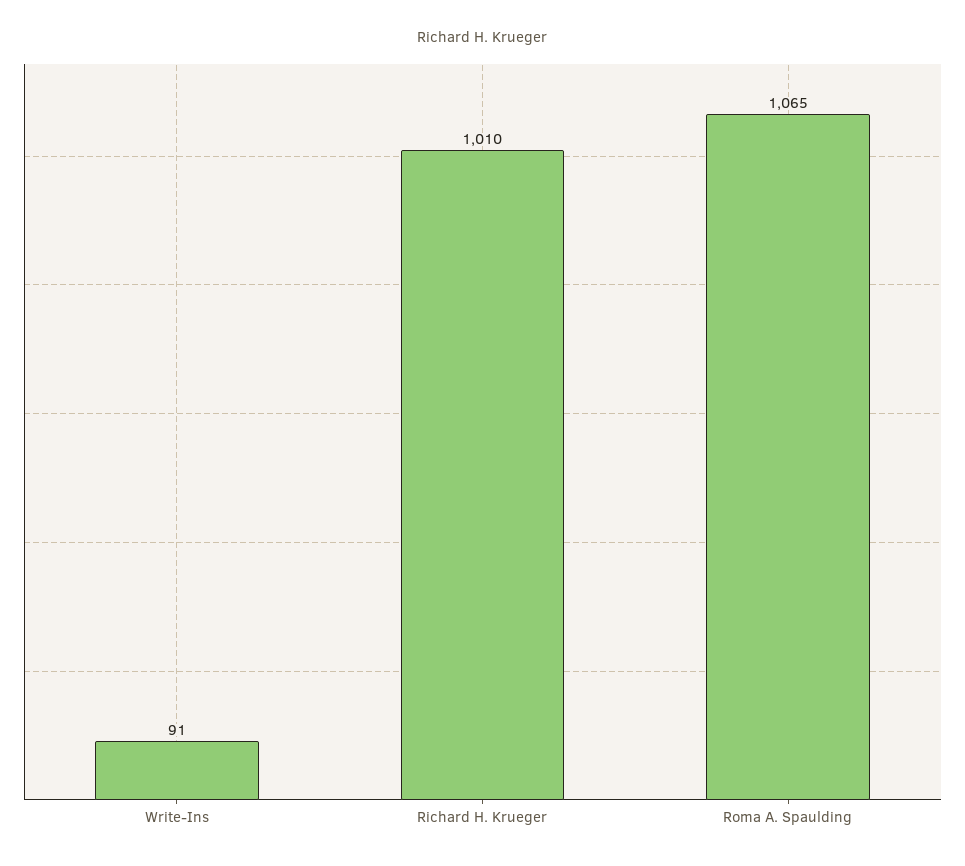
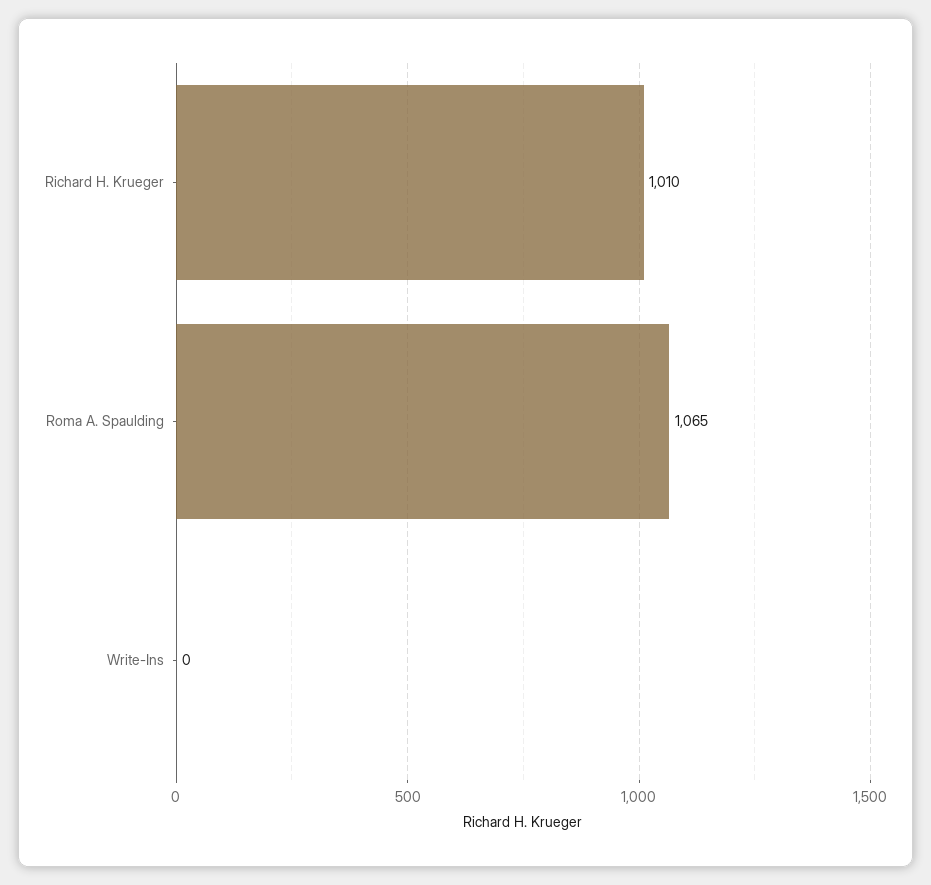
Write-Ins: 91 -> 0

